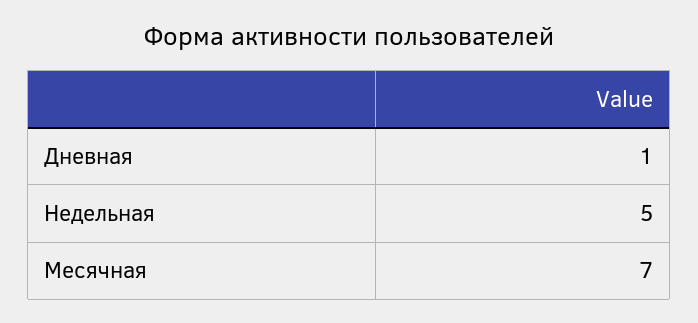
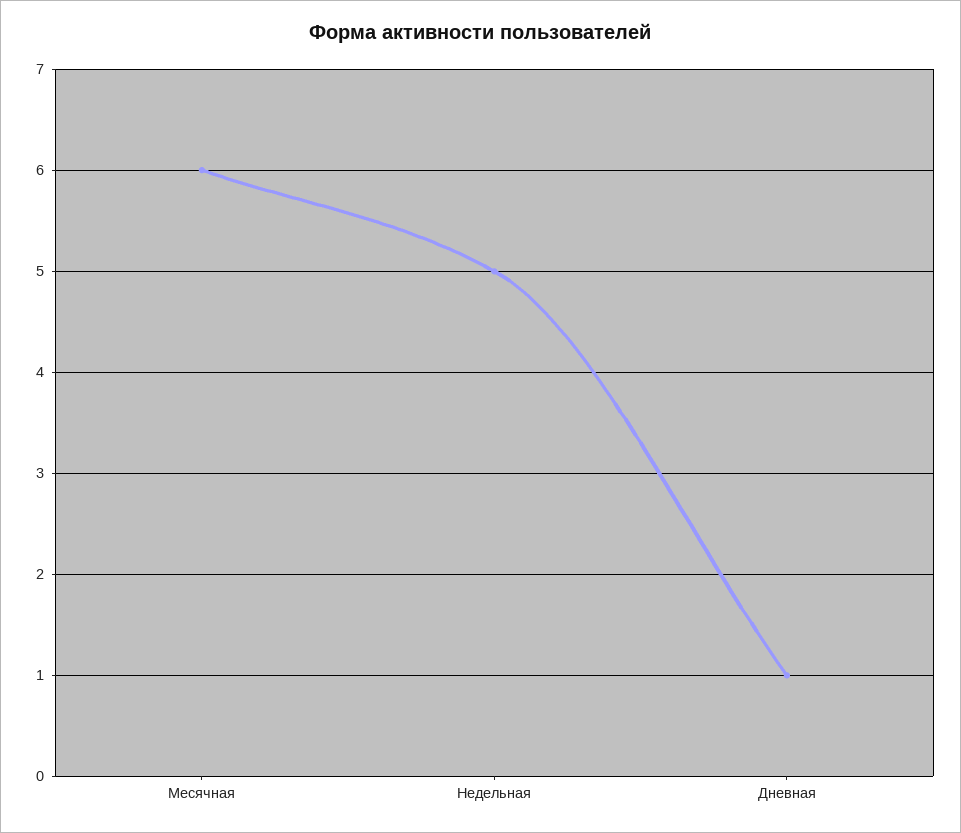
Месячная: 7 -> 6

